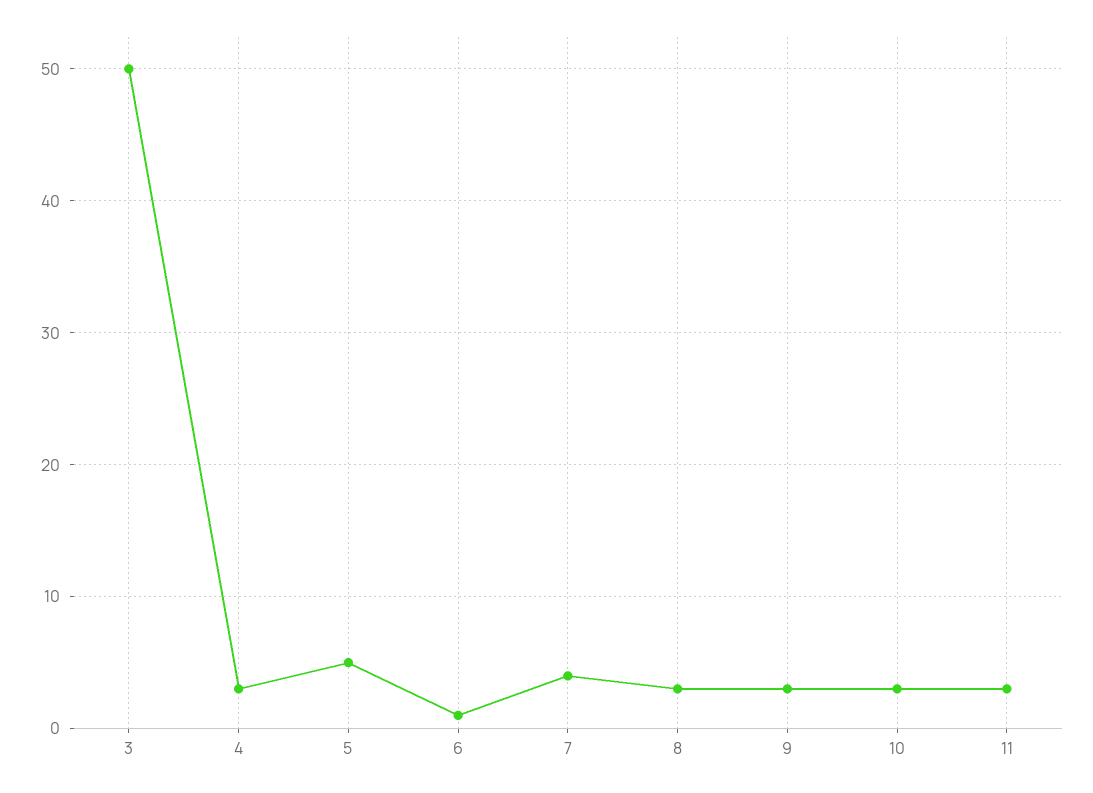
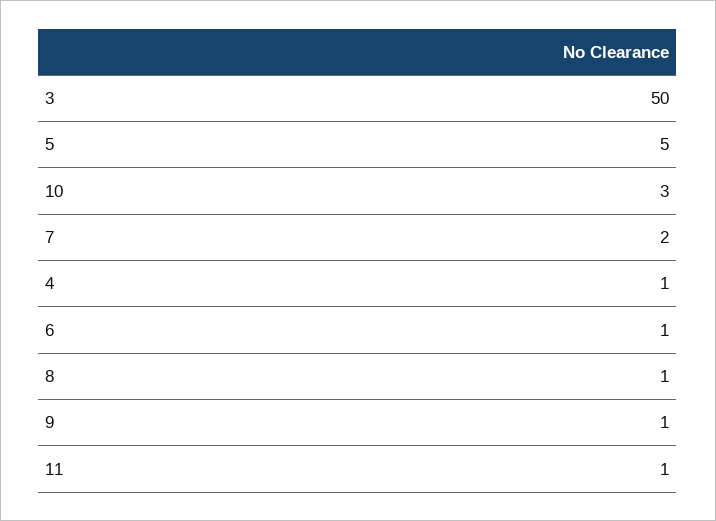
4: 3 -> 1
7: 4 -> 2
8: 3 -> 1
9: 3 -> 1
11: 3 -> 1

